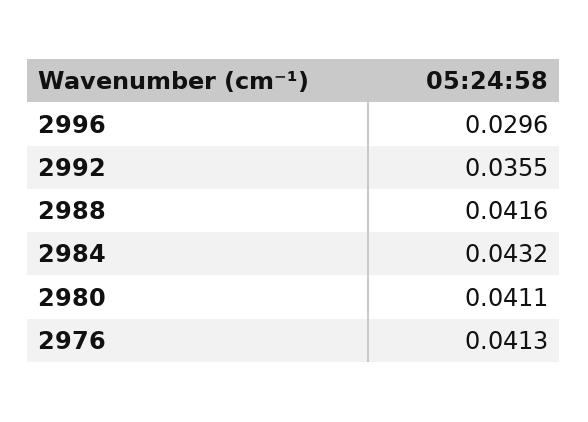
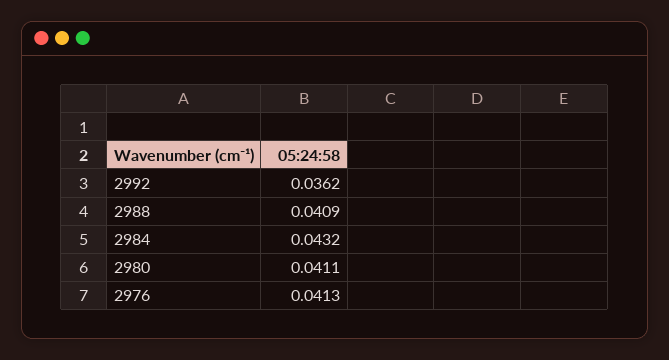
2996: 0.0296 -> none
2992: 0.0355 -> 0.0362
2988: 0.0416 -> 0.0409

